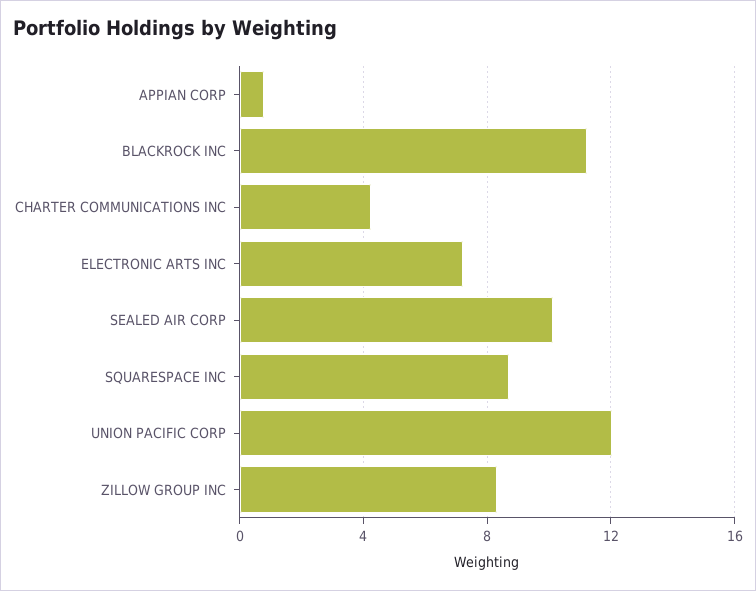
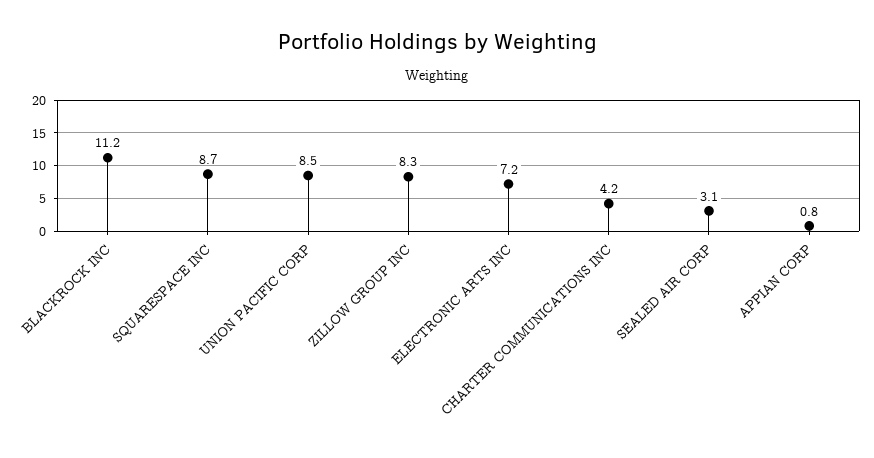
SEALED AIR CORP: 10 -> 3.1
UNION PACIFIC CORP: 12 -> 8.5

